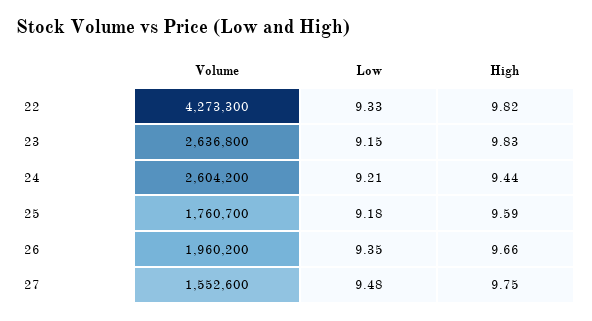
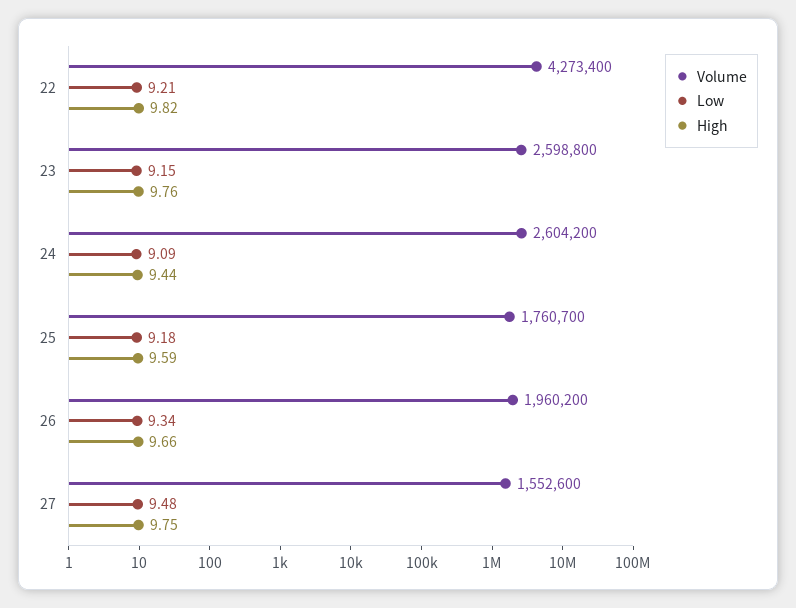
Volume, 22: 4273300 -> 4273400
Low, 22: 9.33 -> 9.21
Volume, 23: 2636800 -> 2598800
High, 23: 9.83 -> 9.76
Low, 24: 9.21 -> 9.09
Low, 26: 9.35 -> 9.34

